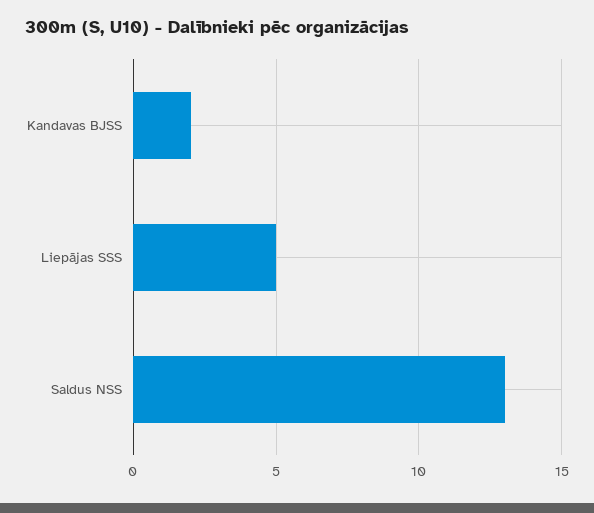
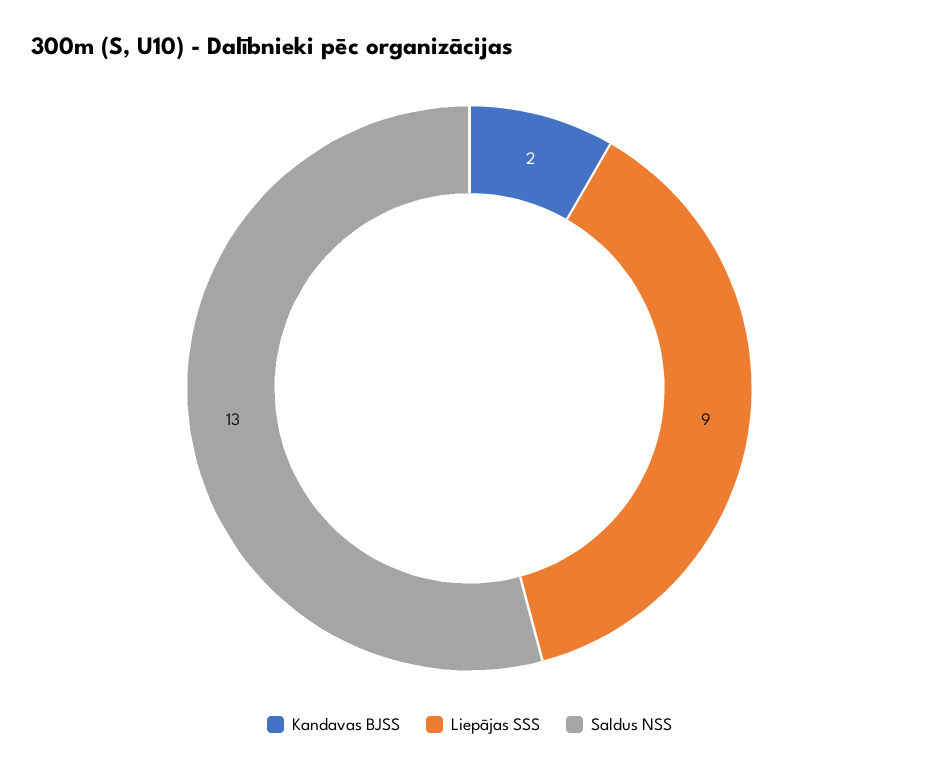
Liepājas SSS: 5 -> 9

